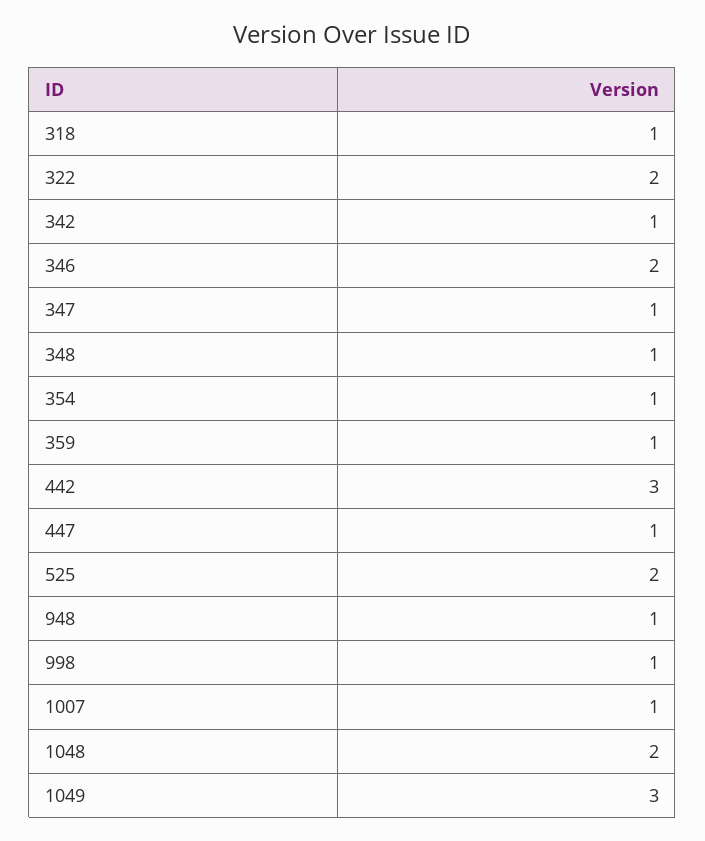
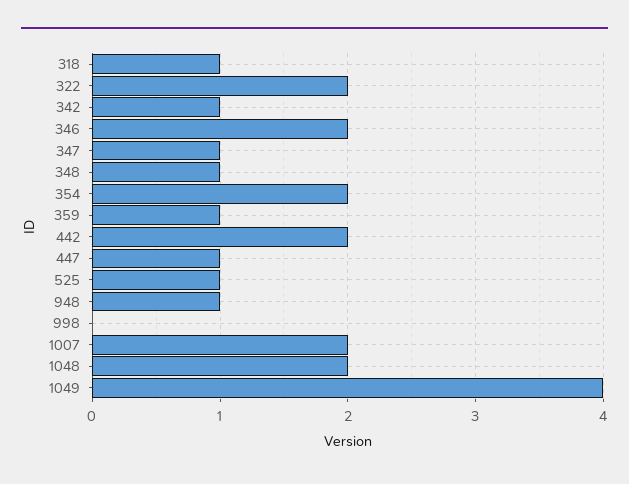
354: 1 -> 2
442: 3 -> 2
525: 2 -> 1
998: 1 -> 0
1007: 1 -> 2
1049: 3 -> 4

